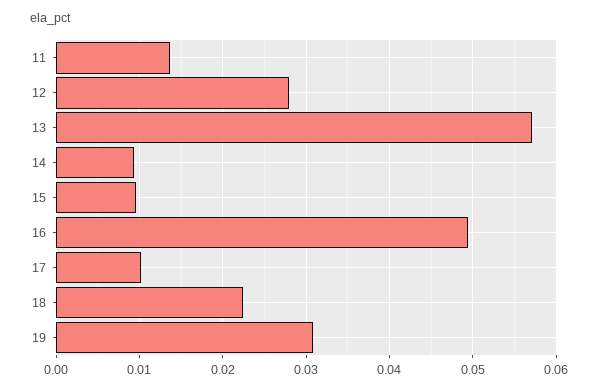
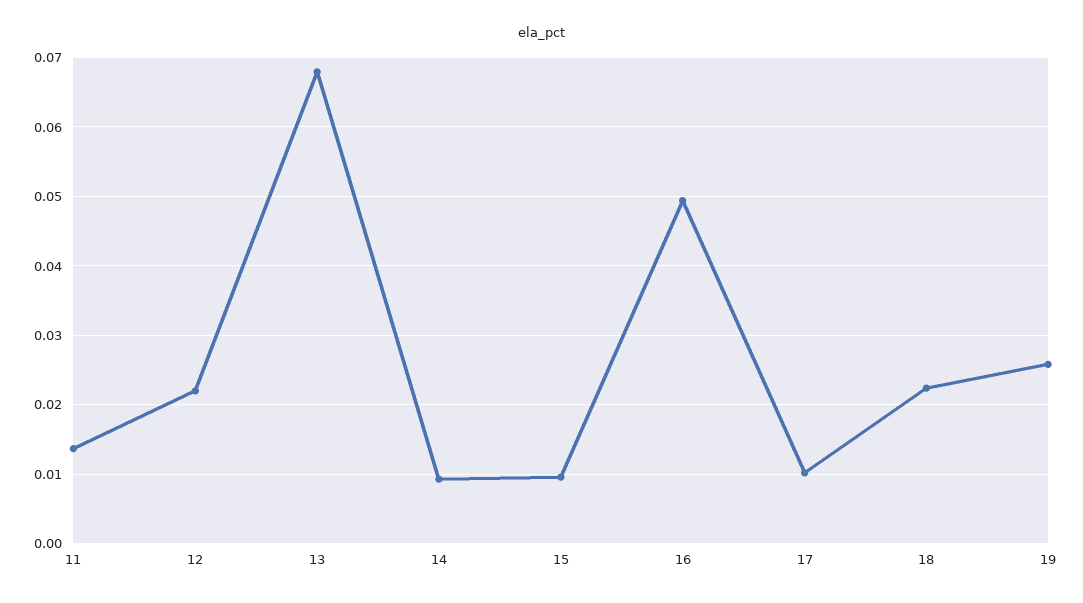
12: 0.028 -> 0.022
13: 0.057 -> 0.068
19: 0.031 -> 0.026

